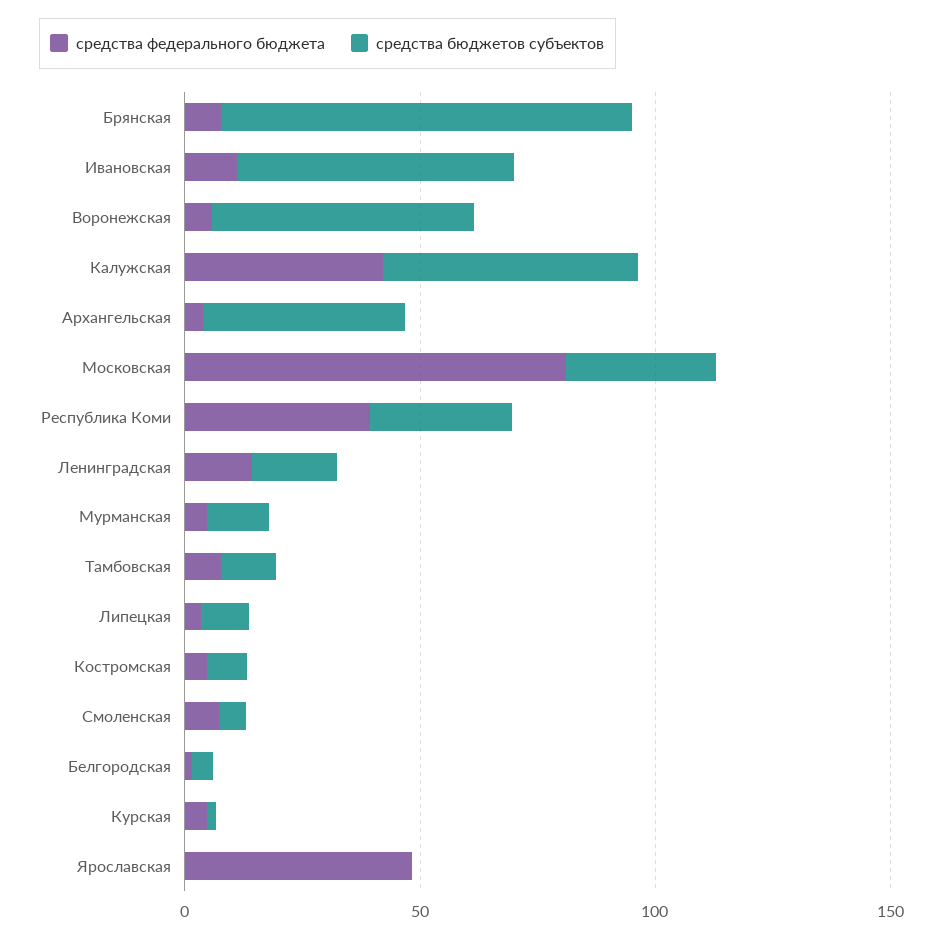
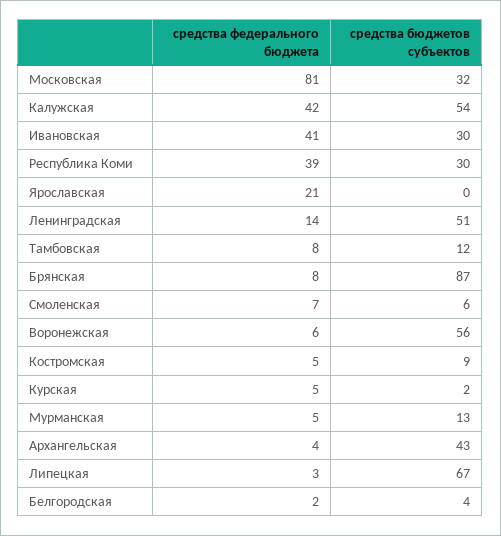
средства федерального бюджета, Ивановская: 10 -> 41
средства бюджетов субъектов, Ивановская: 60 -> 30
средства бюджетов субъектов, Ленинградская: 20 -> 51
средства бюджетов субъектов, Липецкая: 10 -> 67
средства федерального бюджета, Ярославская: 50 -> 21

